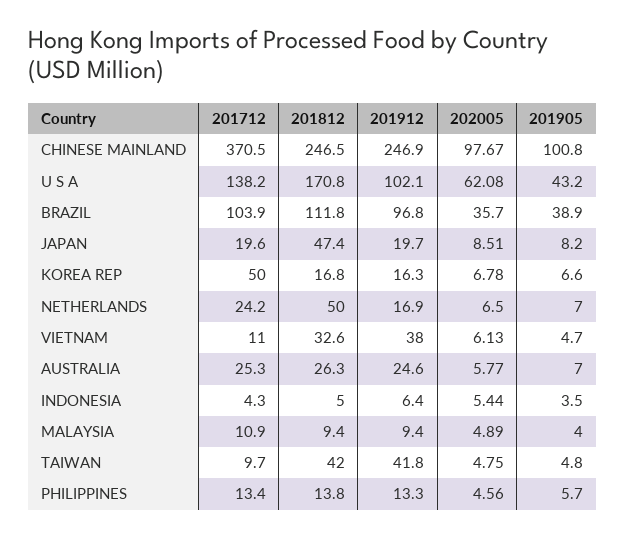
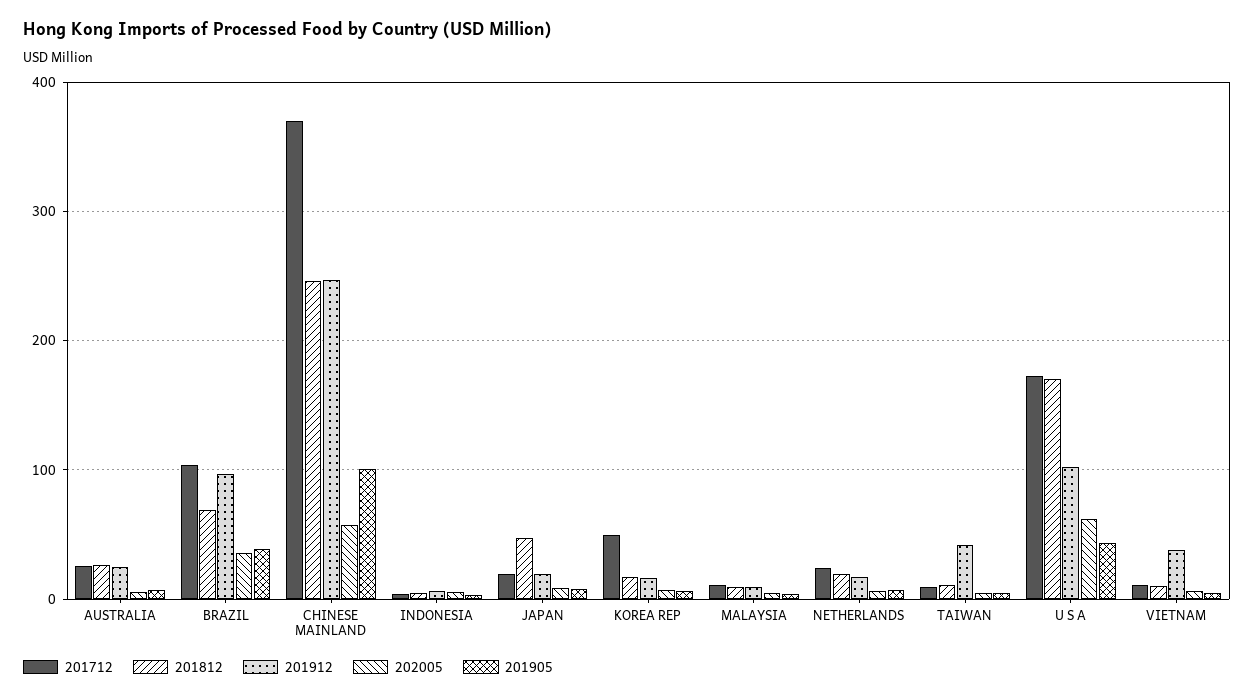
202005, CHINESE MAINLAND: 97.67 -> 60
201712, U S A: 138.2 -> 170
201812, BRAZIL: 111.8 -> 70
201812, NETHERLANDS: 50 -> 20
201812, VIETNAM: 32.6 -> 10
201812, TAIWAN: 42 -> 10
201712, PHILIPPINES: 13.4 -> none
201812, PHILIPPINES: 13.8 -> none
201912, PHILIPPINES: 13.3 -> none
202005, PHILIPPINES: 4.56 -> none
201905, PHILIPPINES: 5.7 -> none

